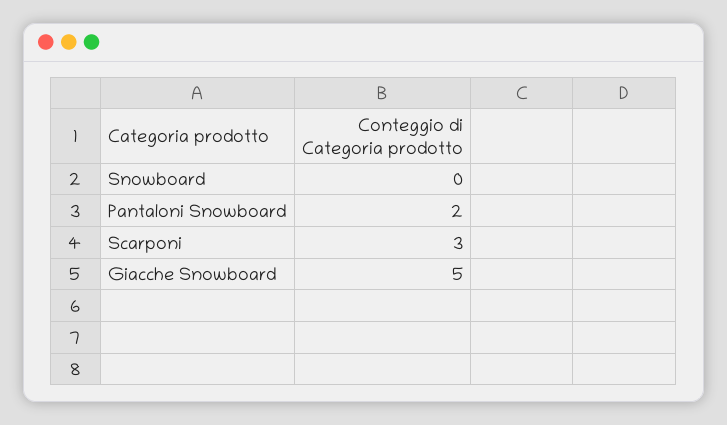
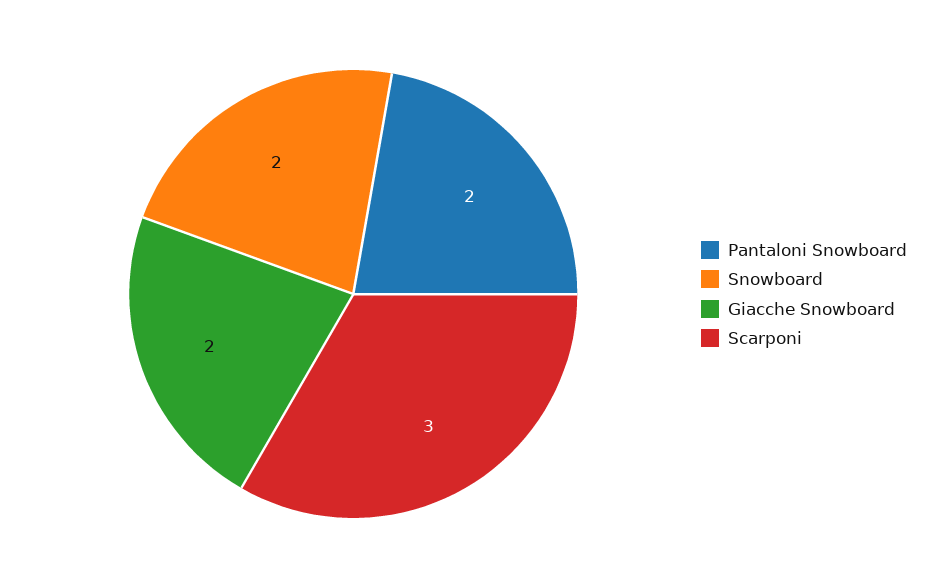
Snowboard: 0 -> 2
Giacche Snowboard: 5 -> 2

